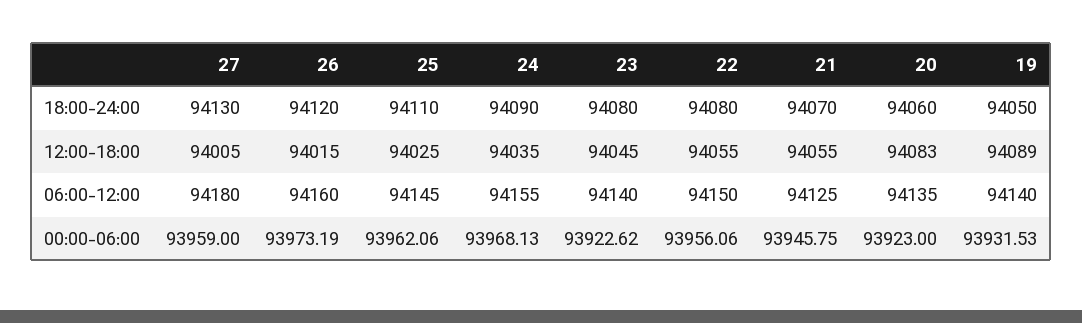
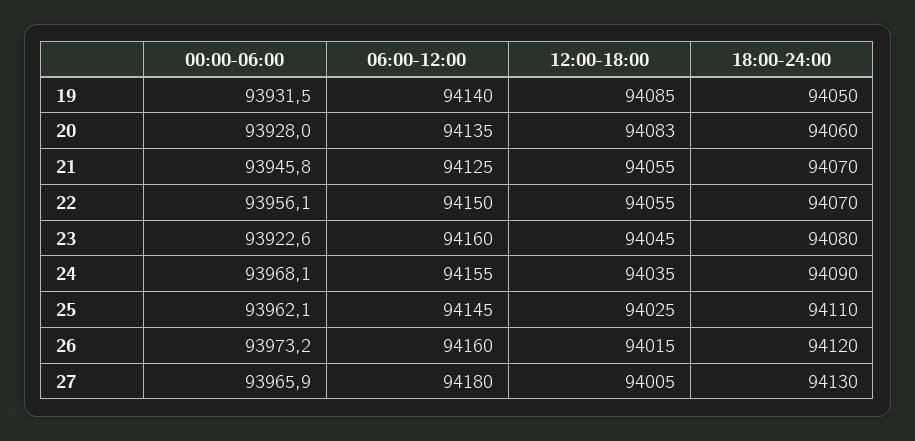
22, 18:00-24:00: 94080 -> 94070
19, 12:00-18:00: 94089 -> 94085
23, 06:00-12:00: 94140 -> 94160
27, 00:00-06:00: 93959 -> 93965.9
20, 00:00-06:00: 93923 -> 93928

